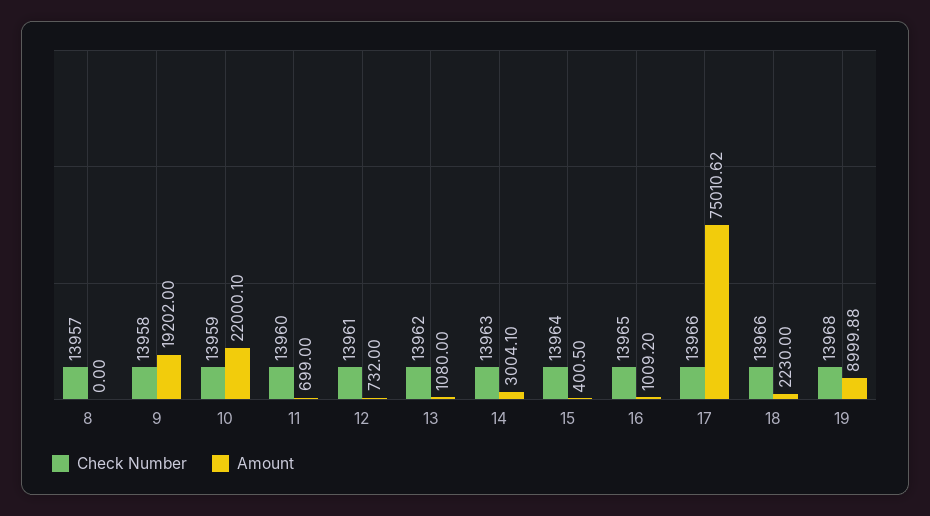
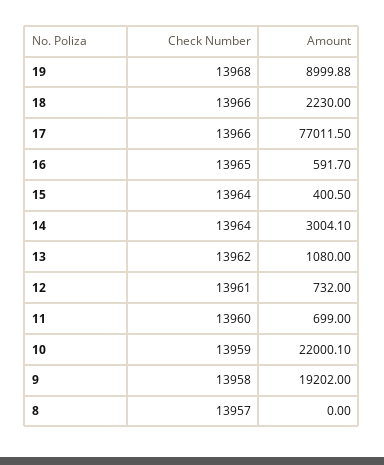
Check Number, 14: 13963 -> 13964
Amount, 16: 1009.2 -> 591.7
Amount, 17: 75010.62 -> 77011.5

